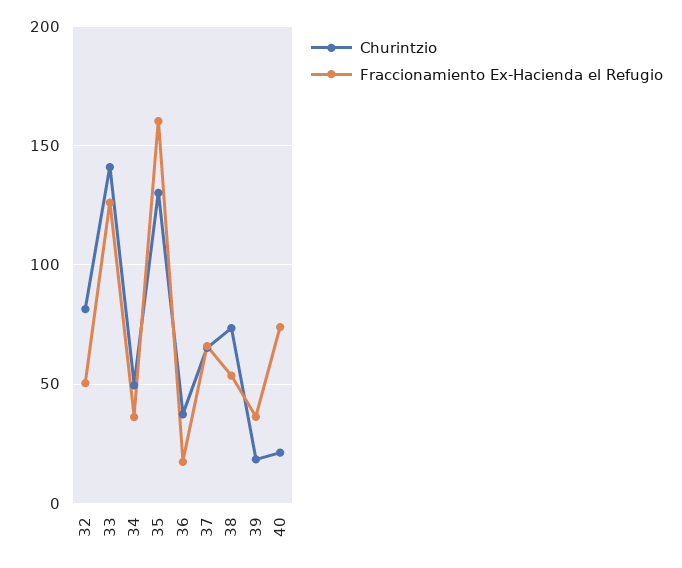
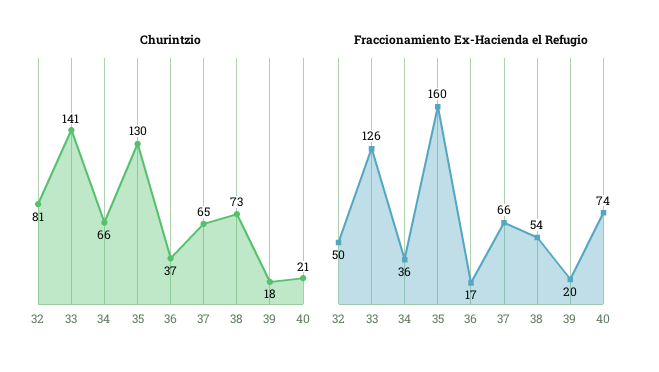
Churintzio, 34: 50 -> 66
Fraccionamiento Ex-Hacienda el Refugio, 39: 35 -> 20

